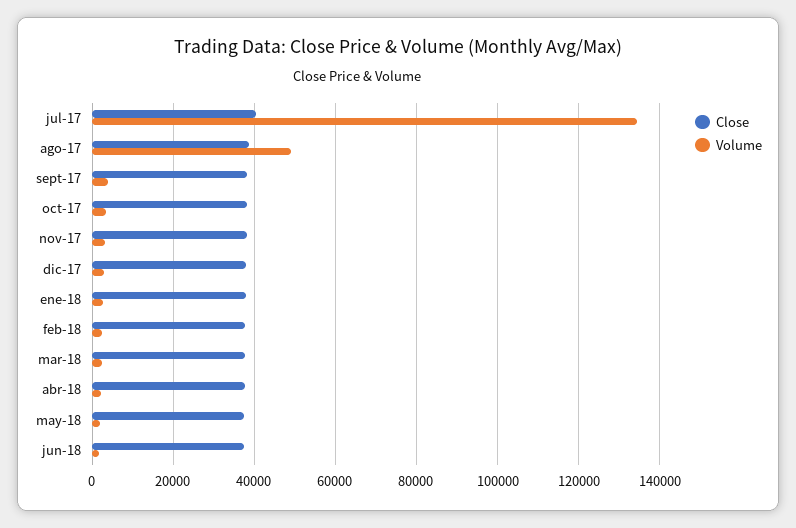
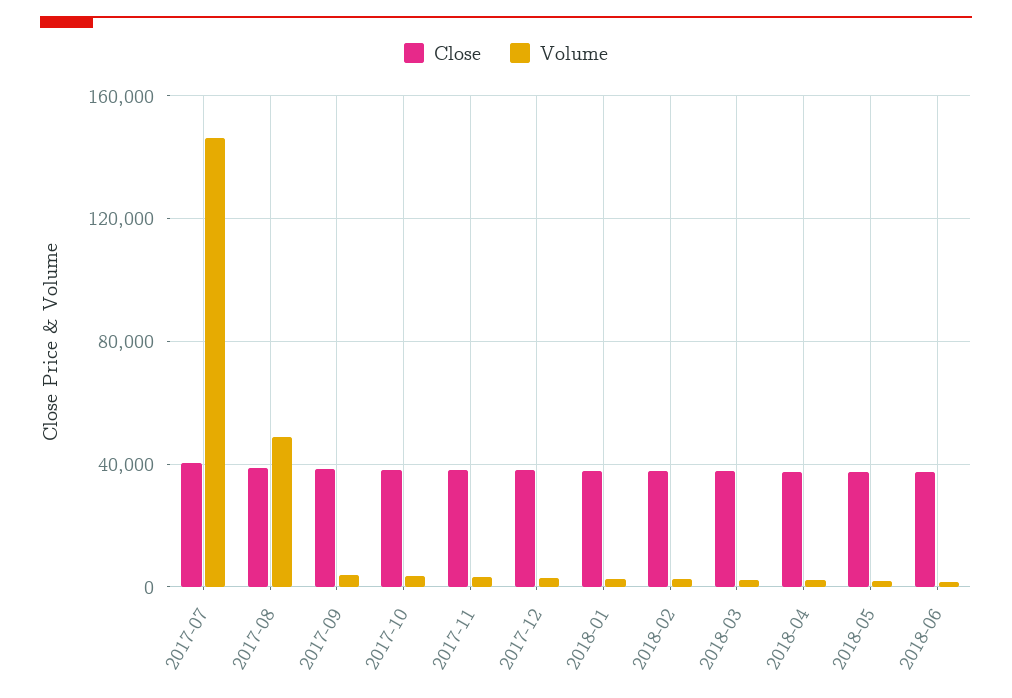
Volume, jul-17: 134000 -> 145000

